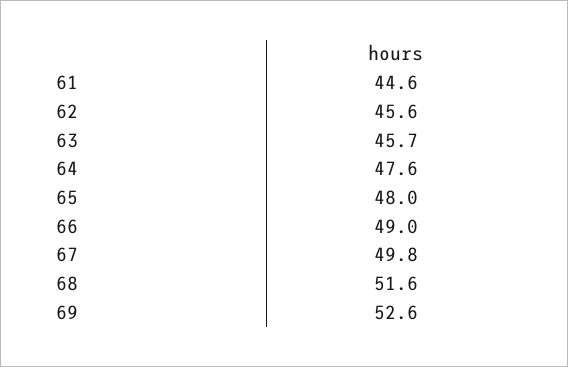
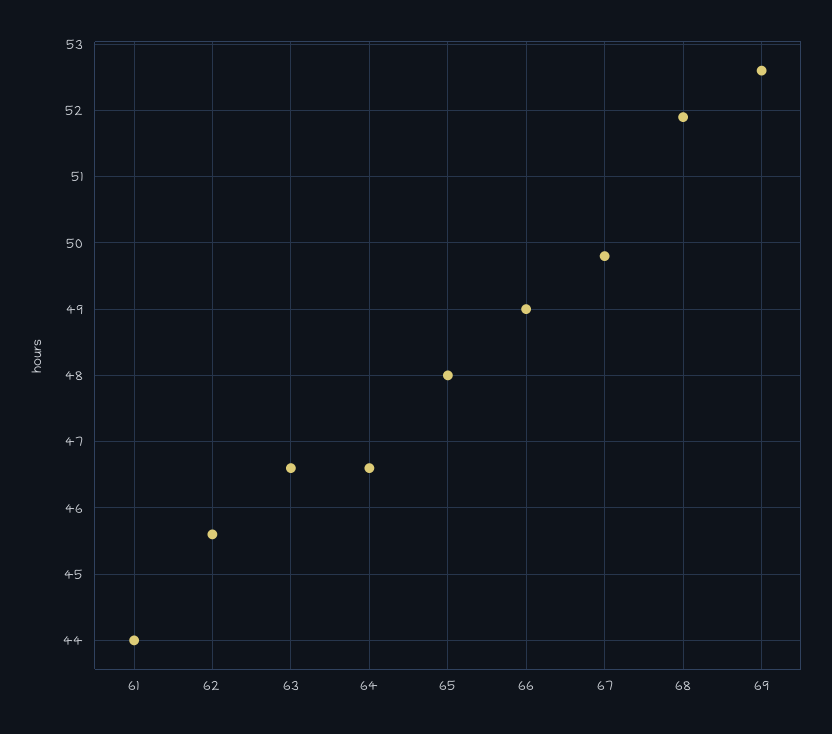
61: 44.6 -> 44
63: 45.7 -> 46.6
64: 47.6 -> 46.6
68: 51.6 -> 51.9

